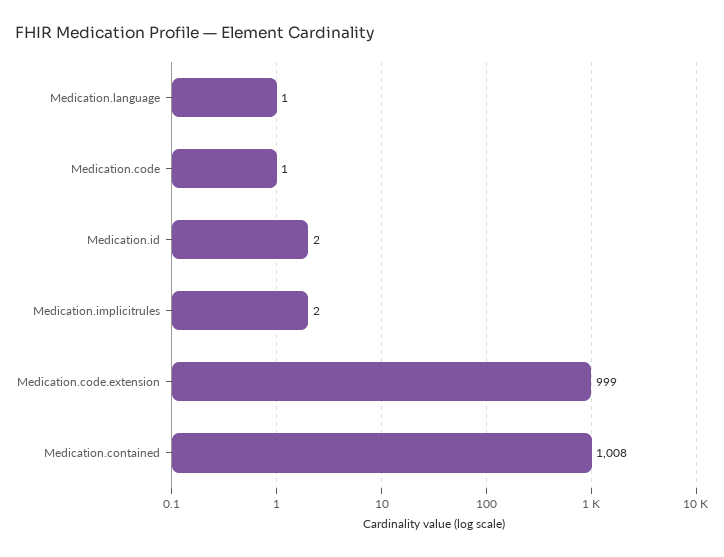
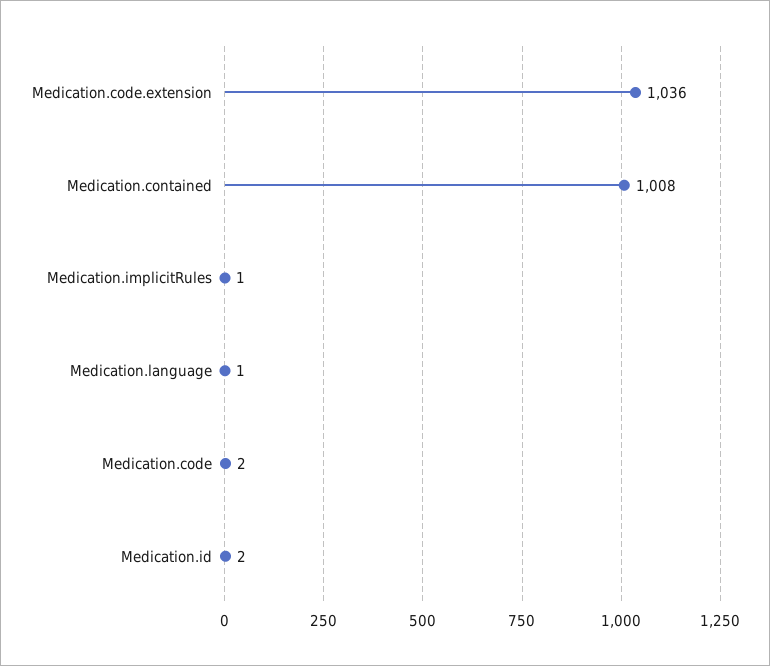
Medication.code: 1 -> 2
Medication.implicitrules: 2 -> 1
Medication.code.extension: 999 -> 1036

